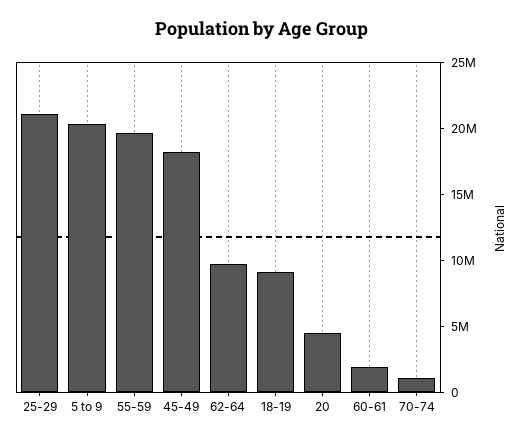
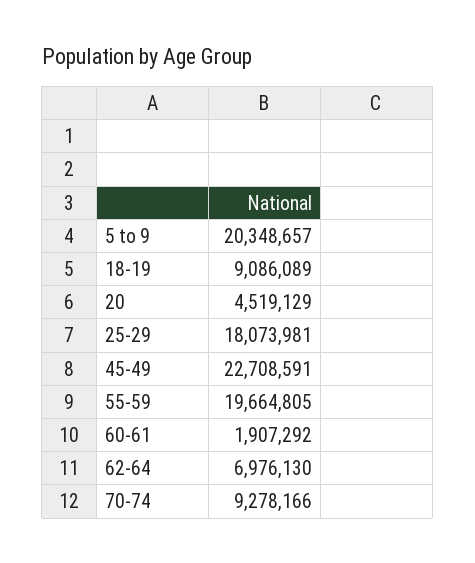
25-29: 21000000 -> 18073981
45-49: 18000000 -> 22708591
62-64: 10000000 -> 6976130
70-74: 1000000 -> 9278166

